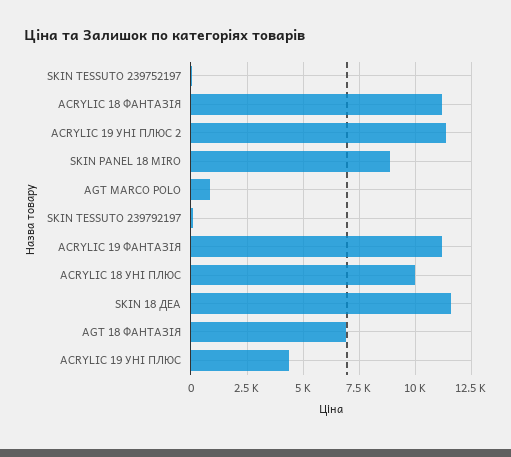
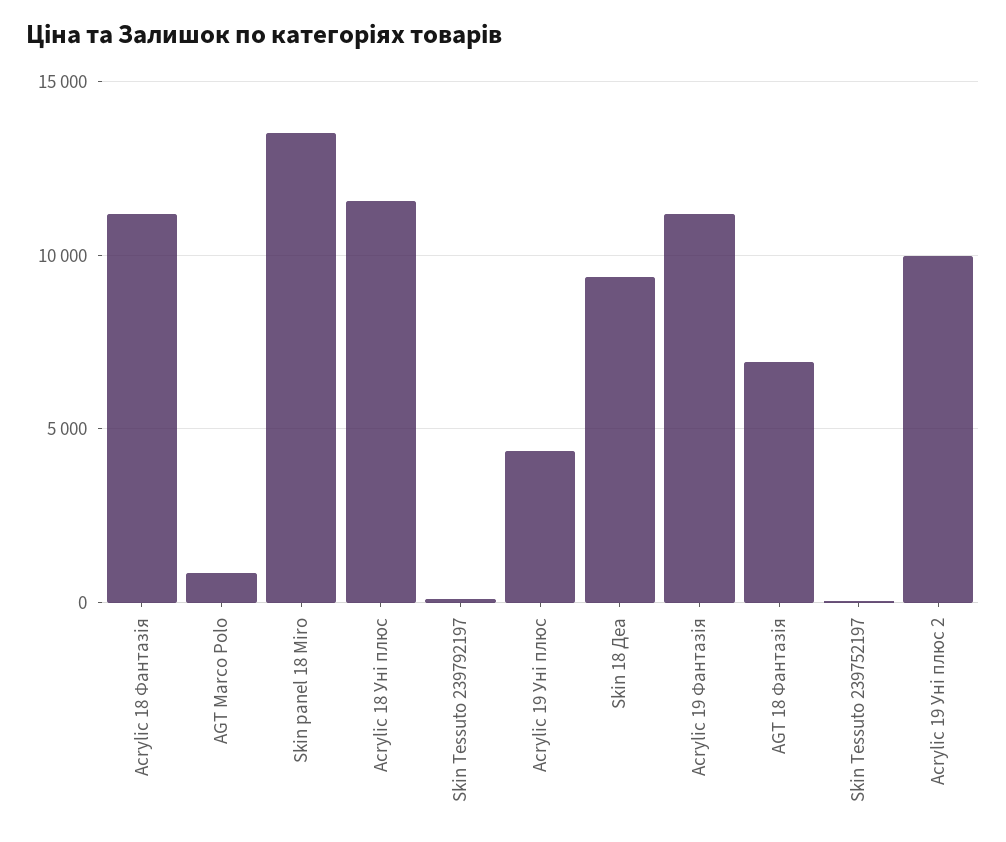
ACRYLIC 19 УНІ ПЛЮС 2: 11500 -> 10000
SKIN PANEL 18 MIRO: 9000 -> 13500
ACRYLIC 18 УНІ ПЛЮС: 10000 -> 11500
SKIN 18 ДЕА: 11500 -> 9500

